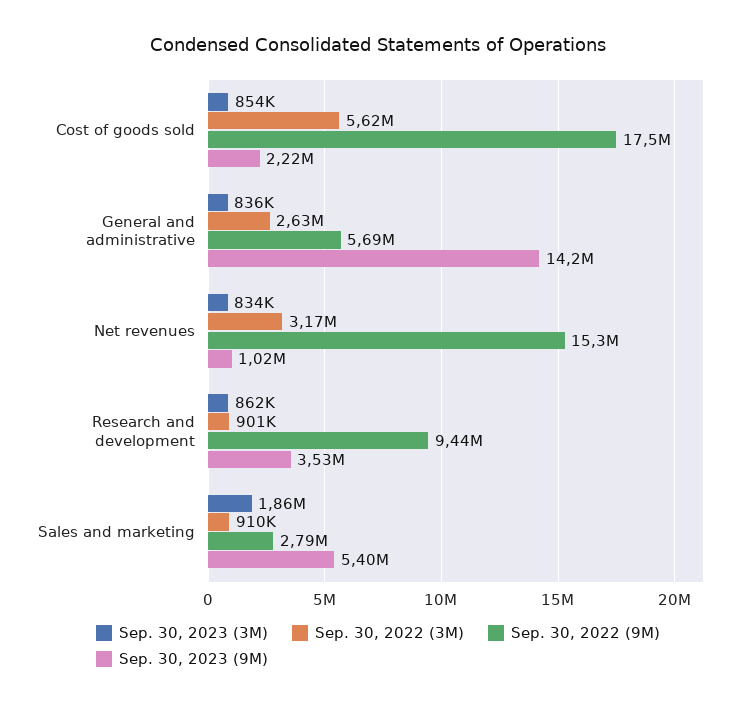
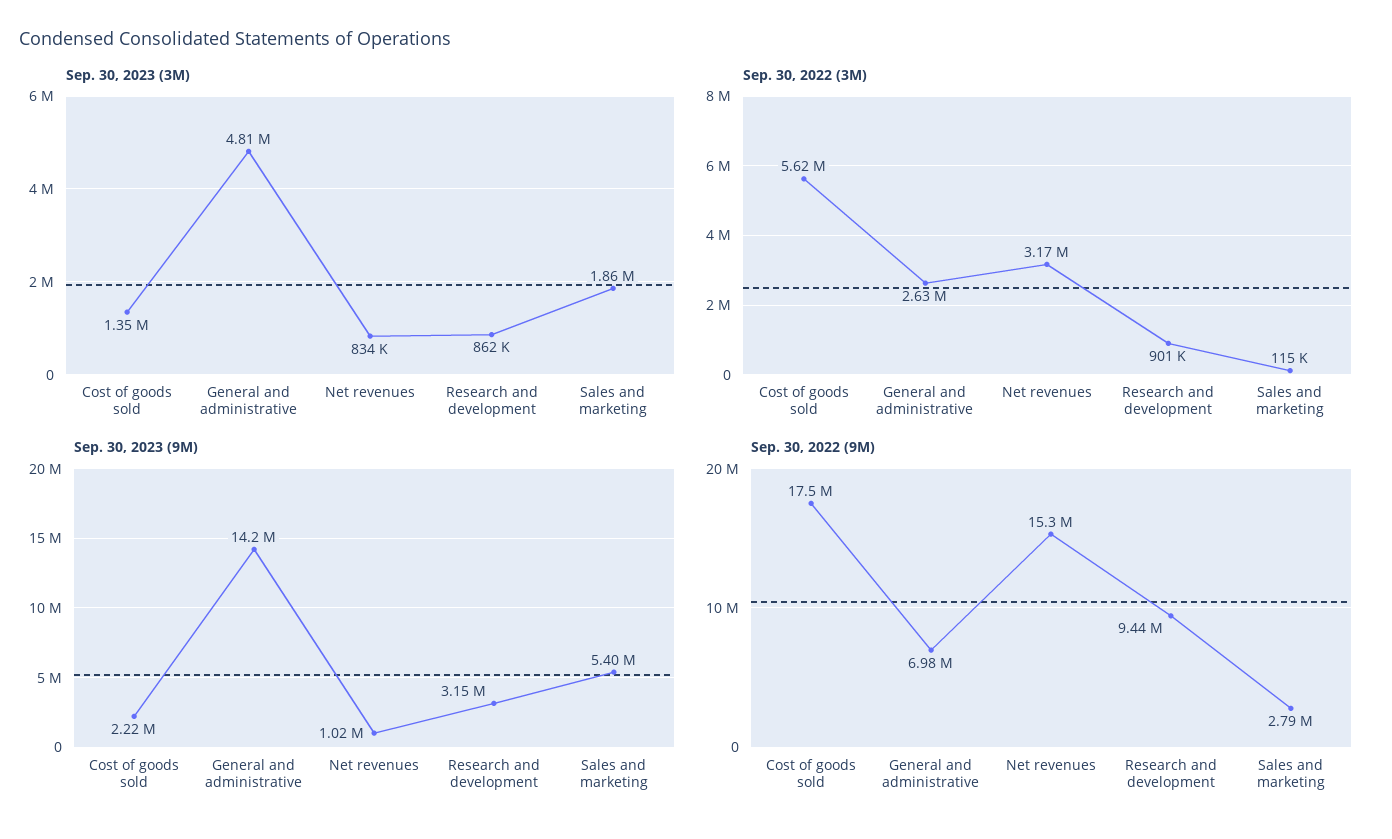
Sep. 30, 2023 (3M), Cost of goods sold: 854000 -> 1350000
Sep. 30, 2023 (3M), General and administrative: 836000 -> 4810000
Sep. 30, 2022 (9M), General and administrative: 5690000 -> 6980000
Sep. 30, 2023 (9M), Research and development: 3530000 -> 3150000
Sep. 30, 2022 (3M), Sales and marketing: 910000 -> 115000

